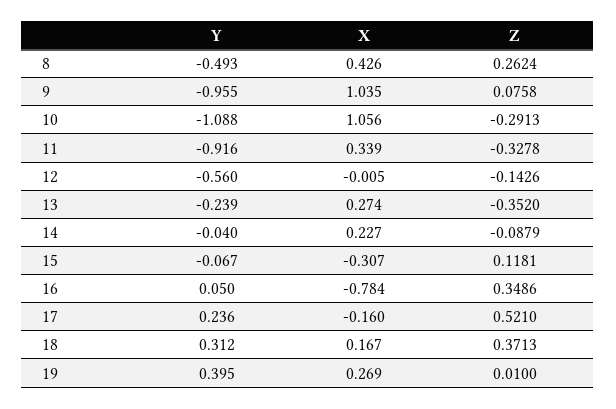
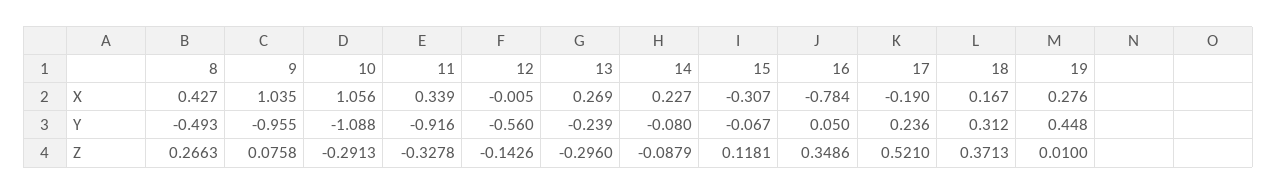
X, 8: 0.426 -> 0.427
Z, 8: 0.2624 -> 0.2663
X, 13: 0.274 -> 0.269
Z, 13: -0.352 -> -0.296
Y, 14: -0.04 -> -0.08
X, 17: -0.16 -> -0.19
Y, 19: 0.395 -> 0.448
X, 19: 0.269 -> 0.276

